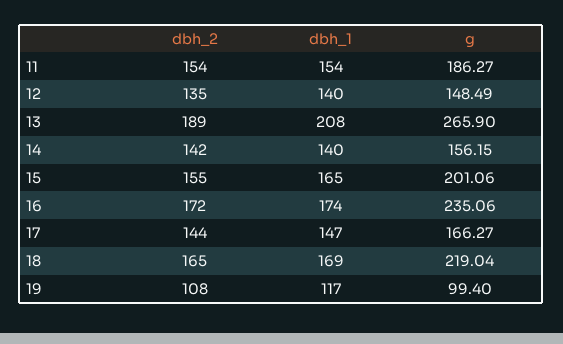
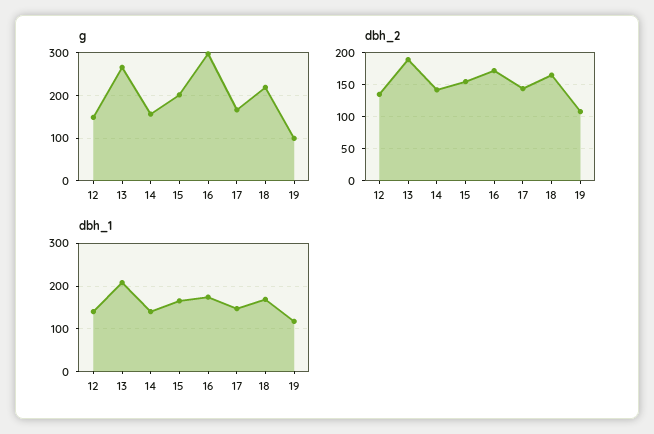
dbh_2, 11: 154 -> none
dbh_1, 11: 154 -> none
g, 11: 186.27 -> none
g, 16: 235.06 -> 300

